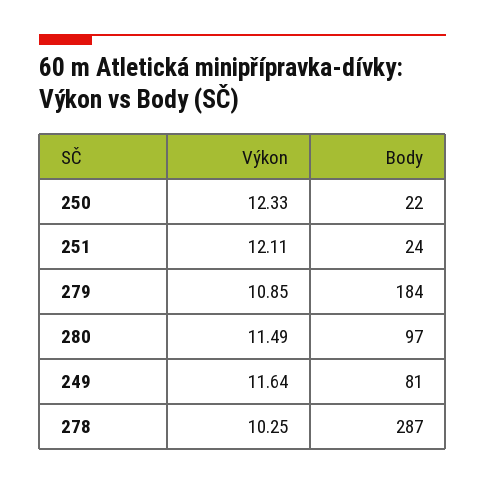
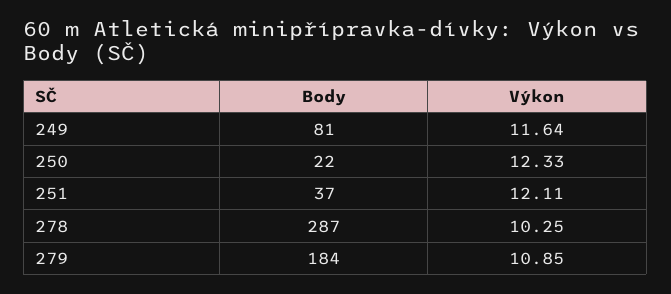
Body, 251: 24 -> 37
Výkon, 280: 11.49 -> none
Body, 280: 97 -> none

